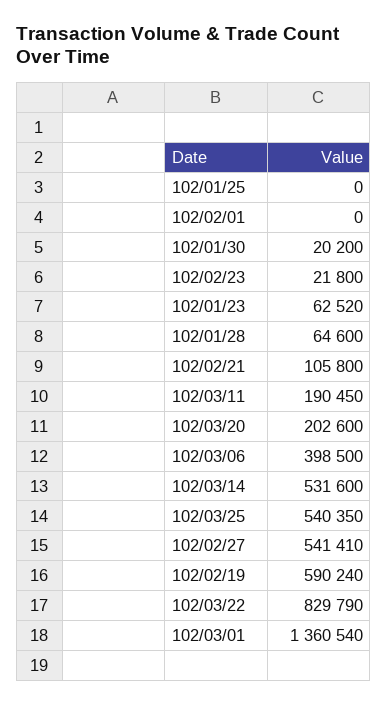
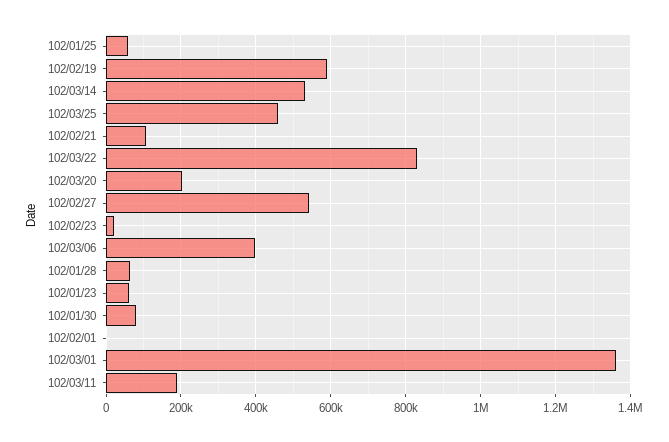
102/01/25: 0 -> 60000
102/01/30: 20200 -> 80000
102/03/25: 540350 -> 460000

